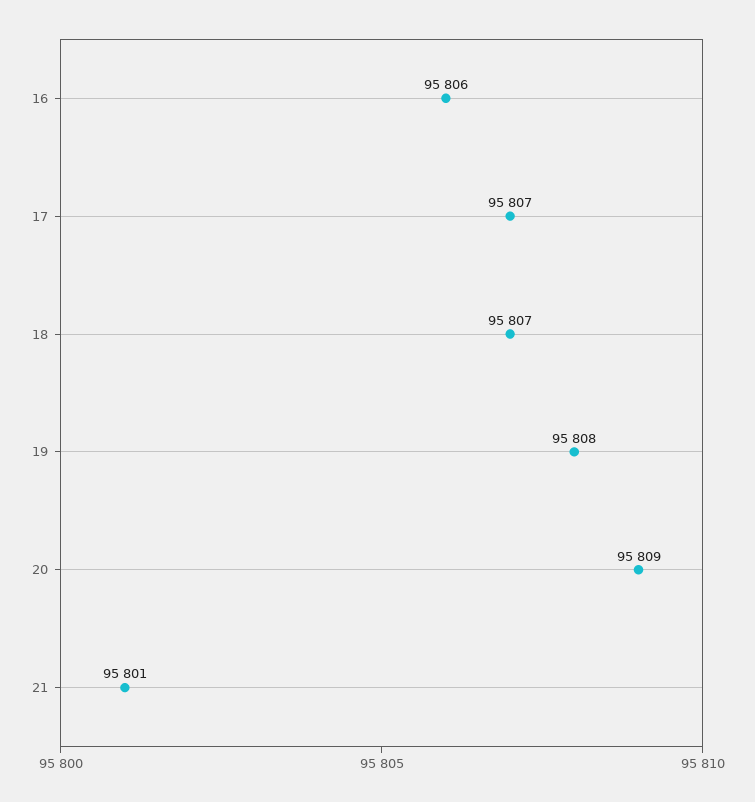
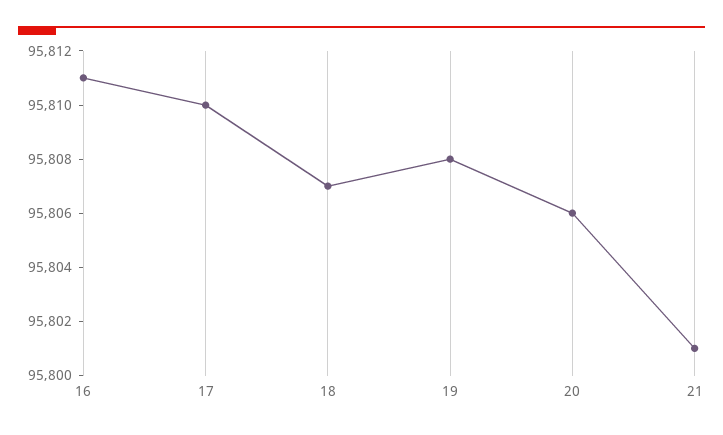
16: 95806 -> 95811
17: 95807 -> 95810
20: 95809 -> 95806

